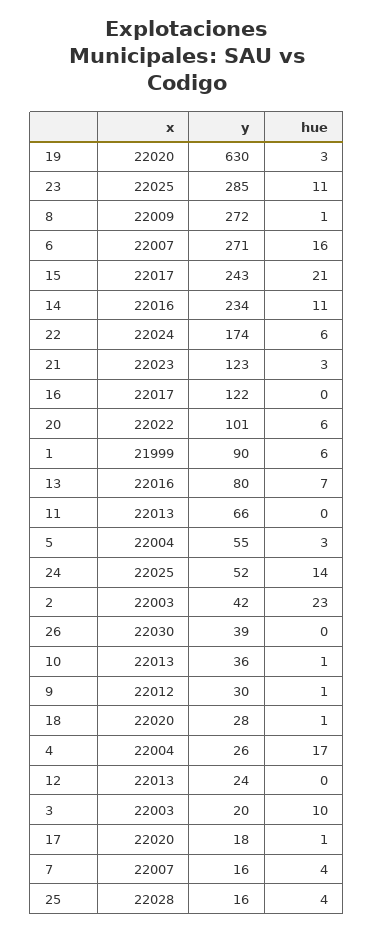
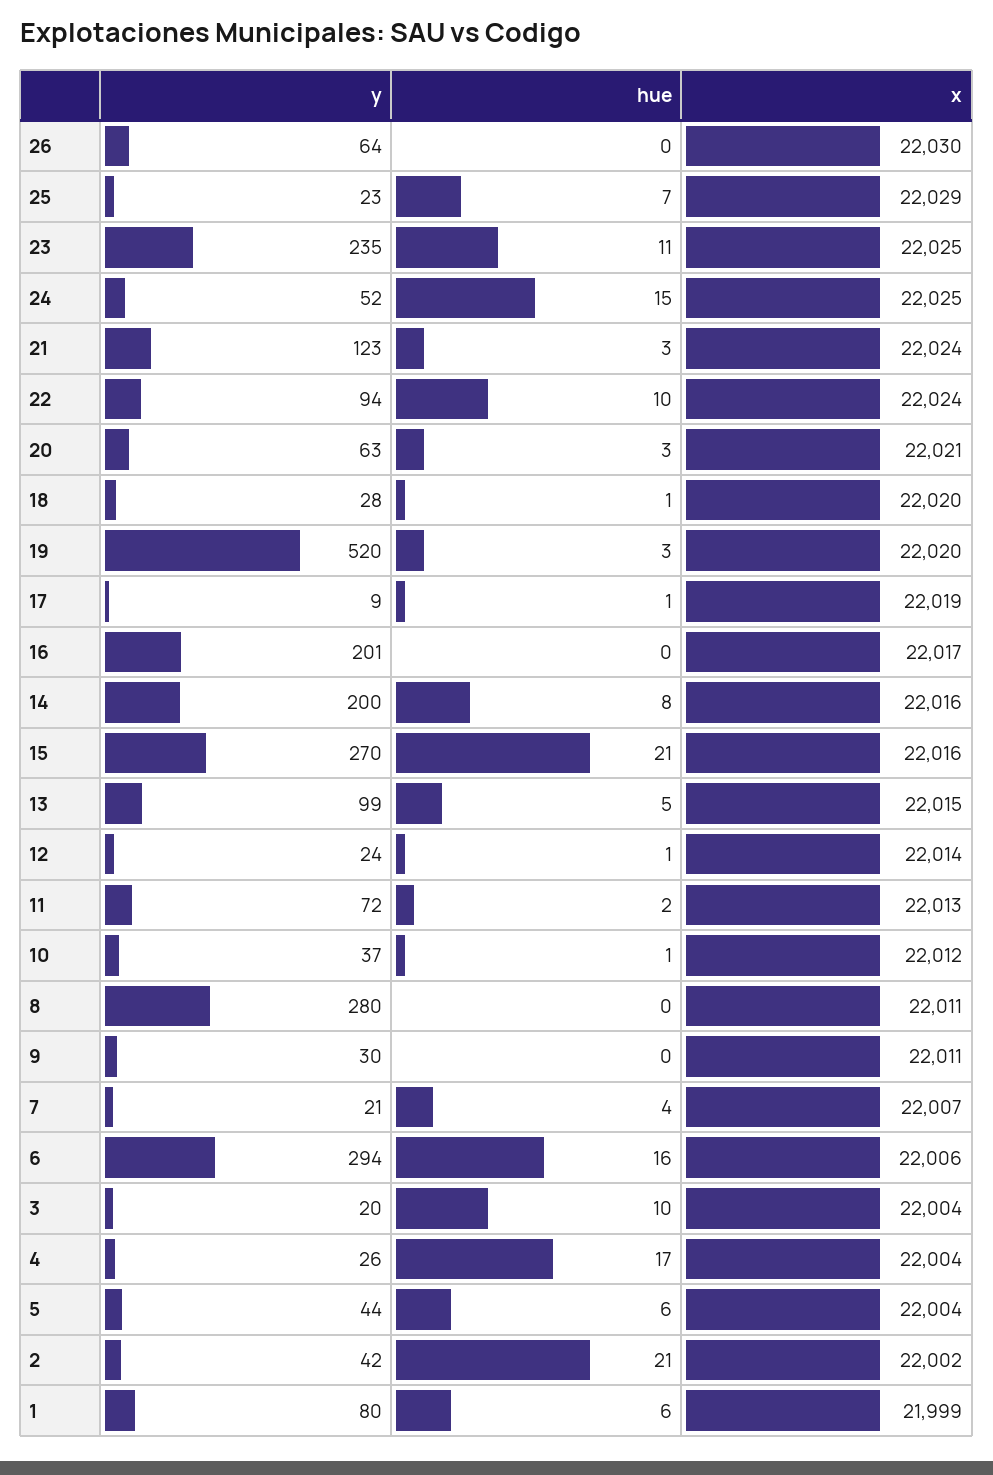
y, 19: 630 -> 520
y, 23: 285 -> 235
x, 8: 22009 -> 22011
y, 8: 272 -> 280
hue, 8: 1 -> 0
x, 6: 22007 -> 22006
y, 6: 271 -> 294
x, 15: 22017 -> 22016
y, 15: 243 -> 270
y, 14: 234 -> 200
hue, 14: 11 -> 8
y, 22: 174 -> 94
hue, 22: 6 -> 10
x, 21: 22023 -> 22024
y, 16: 122 -> 201
x, 20: 22022 -> 22021
y, 20: 101 -> 63
hue, 20: 6 -> 3
y, 1: 90 -> 80
x, 13: 22016 -> 22015
y, 13: 80 -> 99
hue, 13: 7 -> 5
y, 11: 66 -> 72
hue, 11: 0 -> 2
y, 5: 55 -> 44
hue, 5: 3 -> 6
hue, 24: 14 -> 15
x, 2: 22003 -> 22002
hue, 2: 23 -> 21
y, 26: 39 -> 64
x, 10: 22013 -> 22012
y, 10: 36 -> 37
x, 9: 22012 -> 22011
hue, 9: 1 -> 0
x, 12: 22013 -> 22014
hue, 12: 0 -> 1
x, 3: 22003 -> 22004
x, 17: 22020 -> 22019
y, 17: 18 -> 9
y, 7: 16 -> 21
x, 25: 22028 -> 22029
y, 25: 16 -> 23
hue, 25: 4 -> 7

